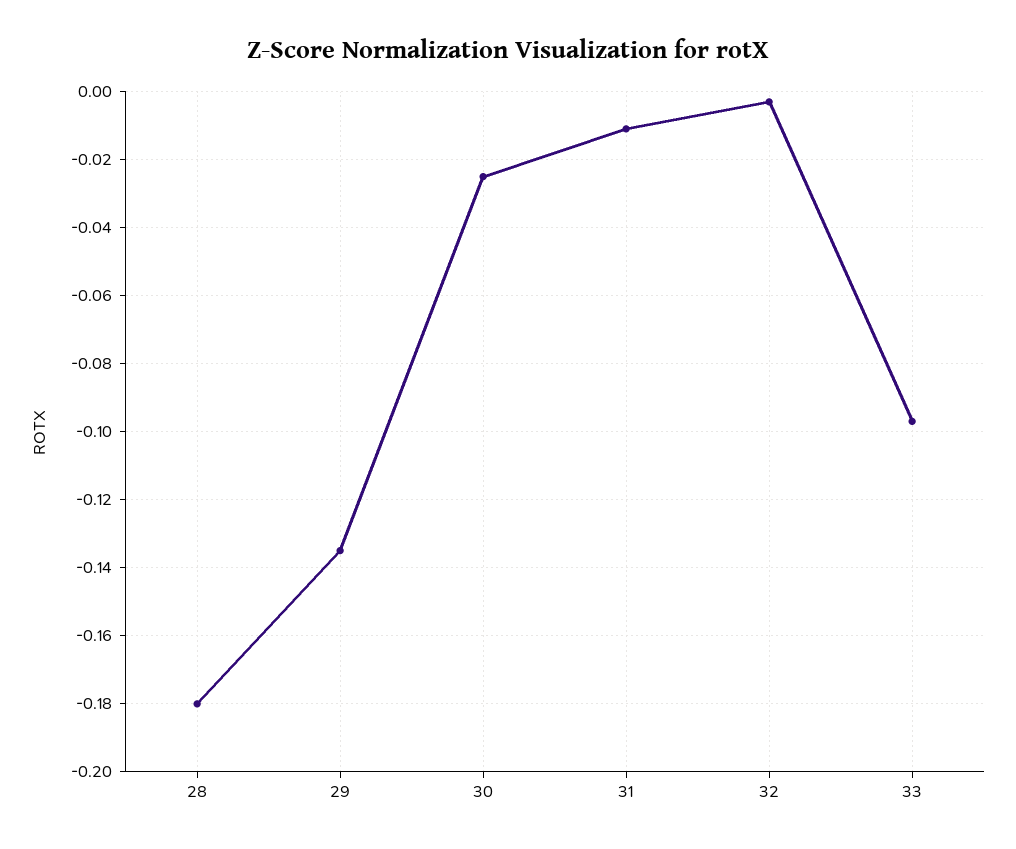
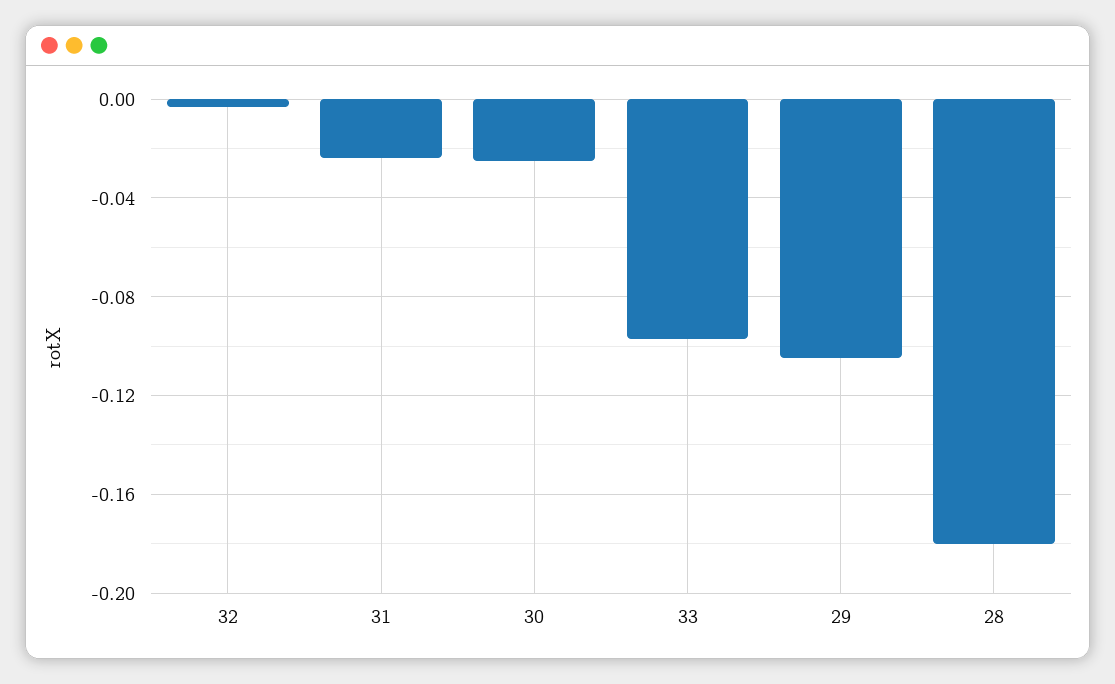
29: -0.135 -> -0.105
31: -0.01 -> -0.025

